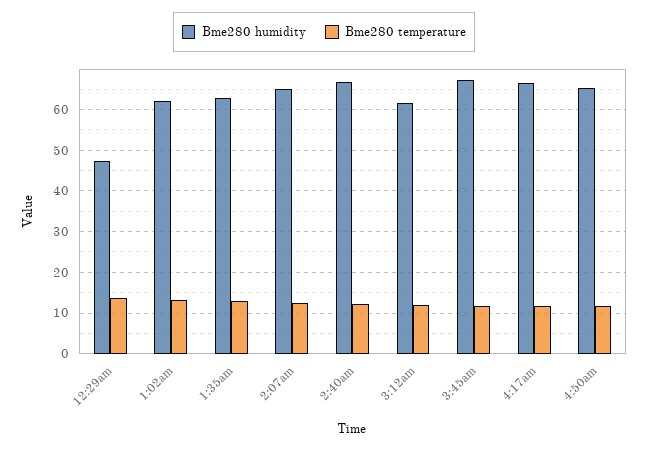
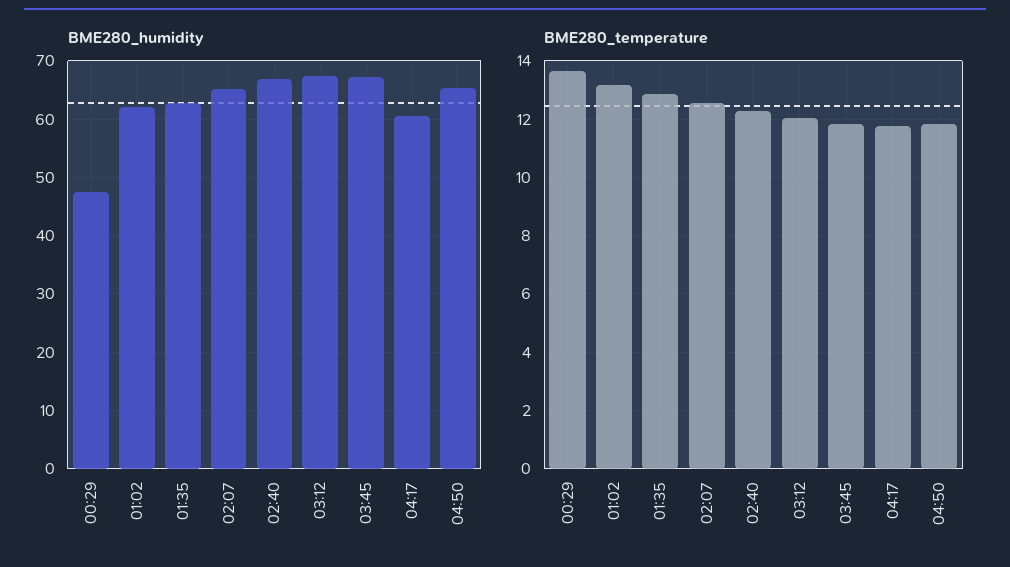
Bme280 humidity, 3:12am: 62 -> 68
Bme280 humidity, 4:17am: 66 -> 60

